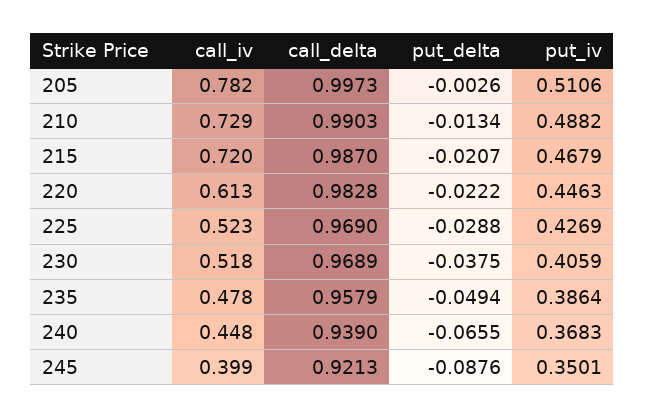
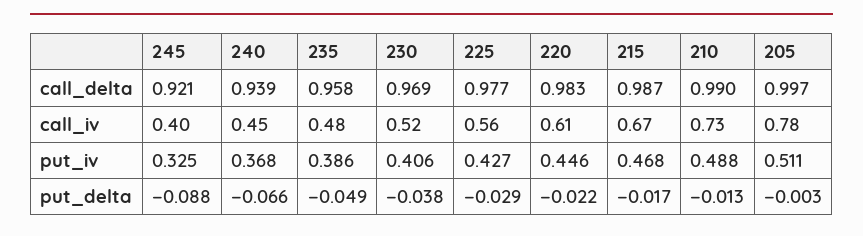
call_iv, 215: 0.72 -> 0.67
put_delta, 215: -0.0207 -> -0.017
call_iv, 225: 0.523 -> 0.56
call_delta, 225: 0.969 -> 0.977
put_iv, 245: 0.3501 -> 0.325

